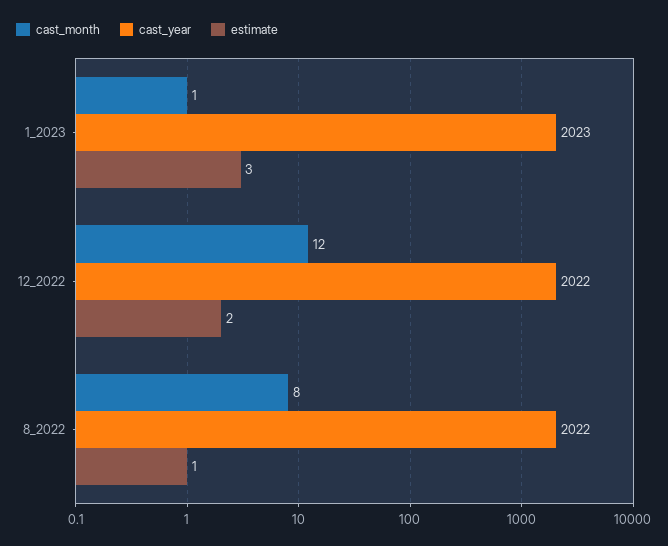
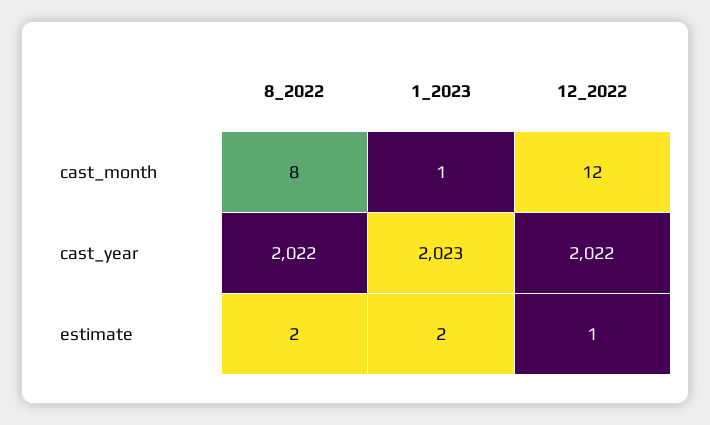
estimate, 1_2023: 3 -> 2
estimate, 12_2022: 2 -> 1
estimate, 8_2022: 1 -> 2

